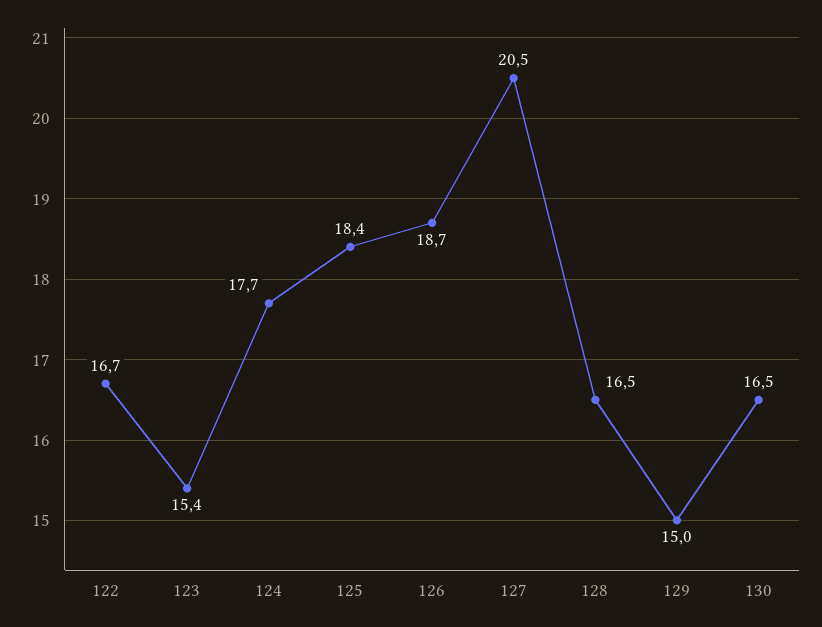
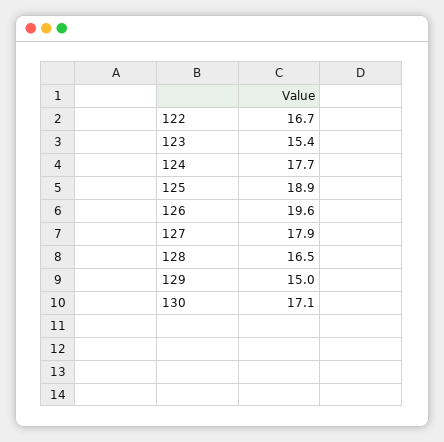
125: 18.4 -> 18.9
126: 18.7 -> 19.6
127: 20.5 -> 17.9
130: 16.5 -> 17.1

